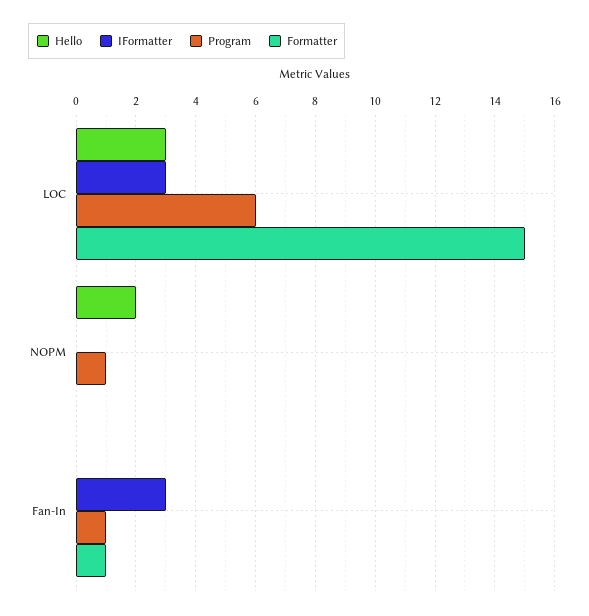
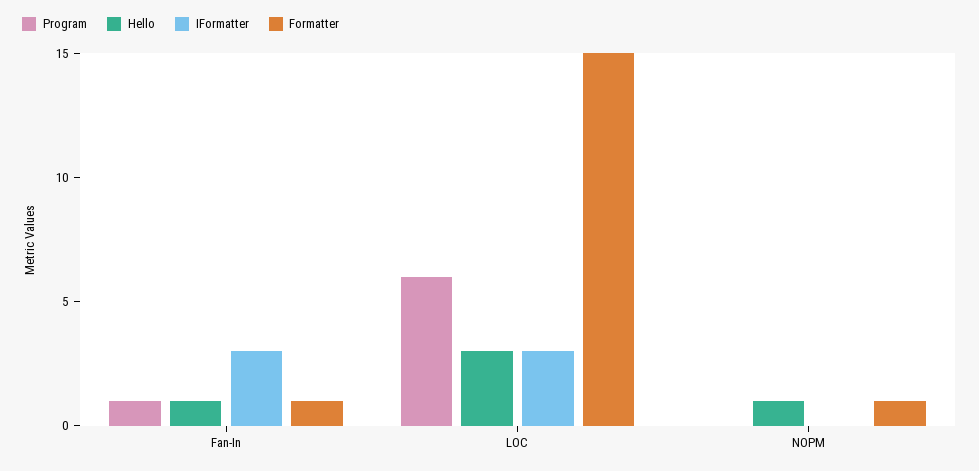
Hello, NOPM: 2 -> 1
Program, NOPM: 1 -> 0
Formatter, NOPM: 0 -> 1
Hello, Fan-In: 0 -> 1

